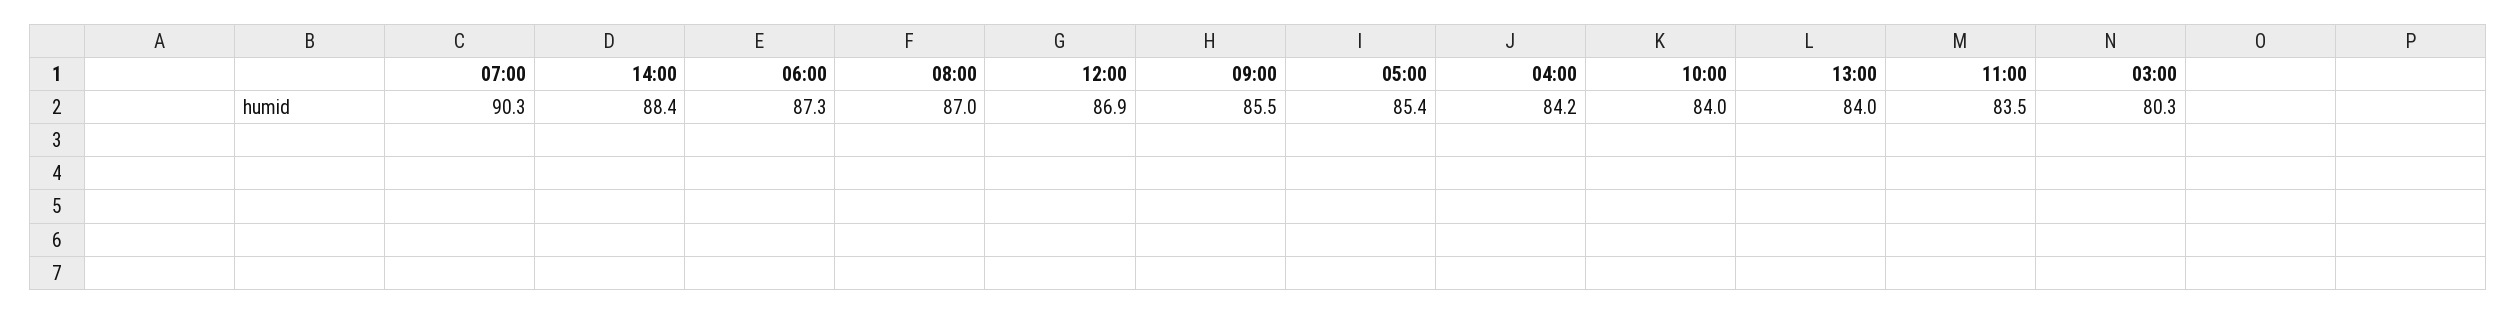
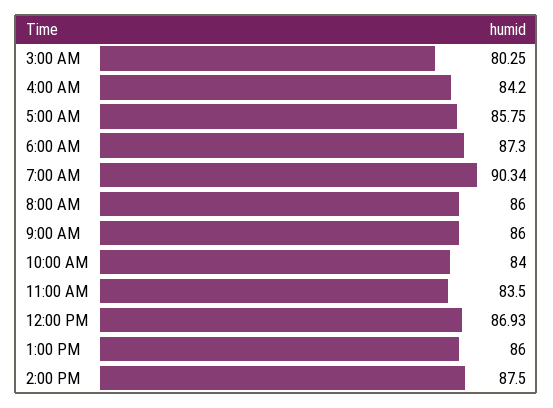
14:00: 88.4 -> 87.5
08:00: 87 -> 86
09:00: 85.5 -> 86
05:00: 85.4 -> 85.75
13:00: 84 -> 86

